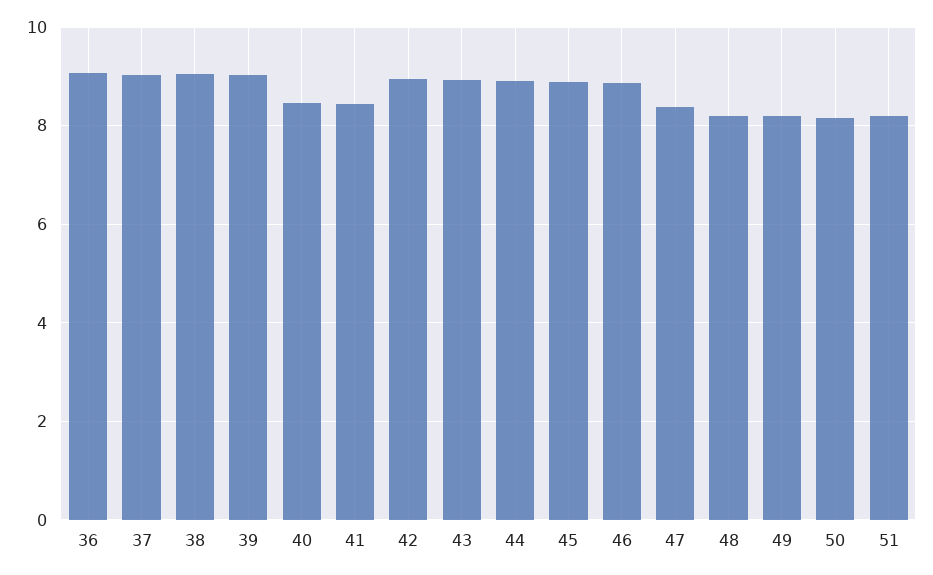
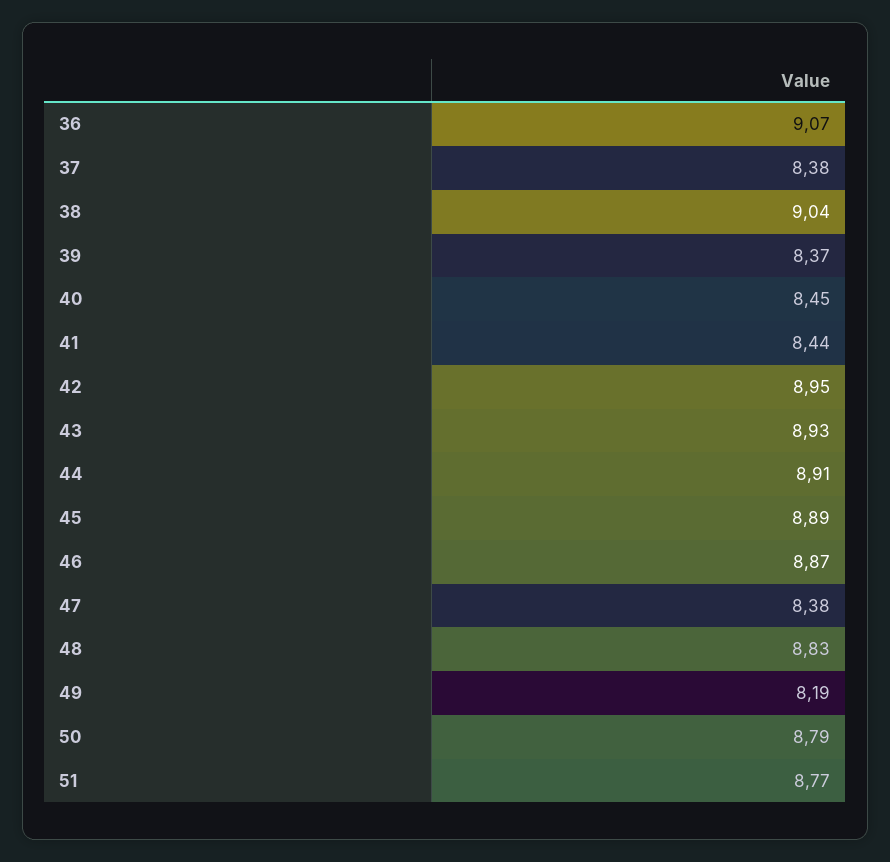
37: 9 -> 8.38
39: 9 -> 8.37
48: 8.2 -> 8.83
50: 8.2 -> 8.79
51: 8.2 -> 8.77

